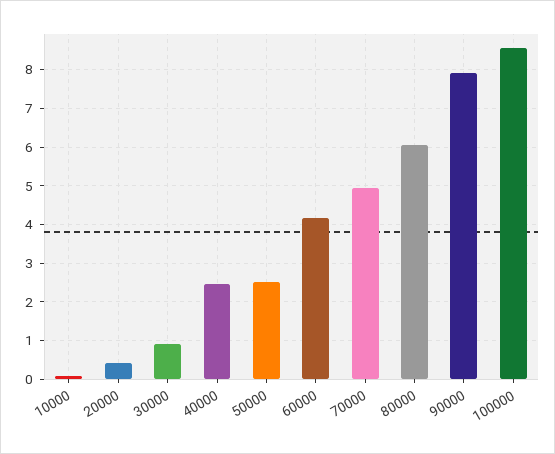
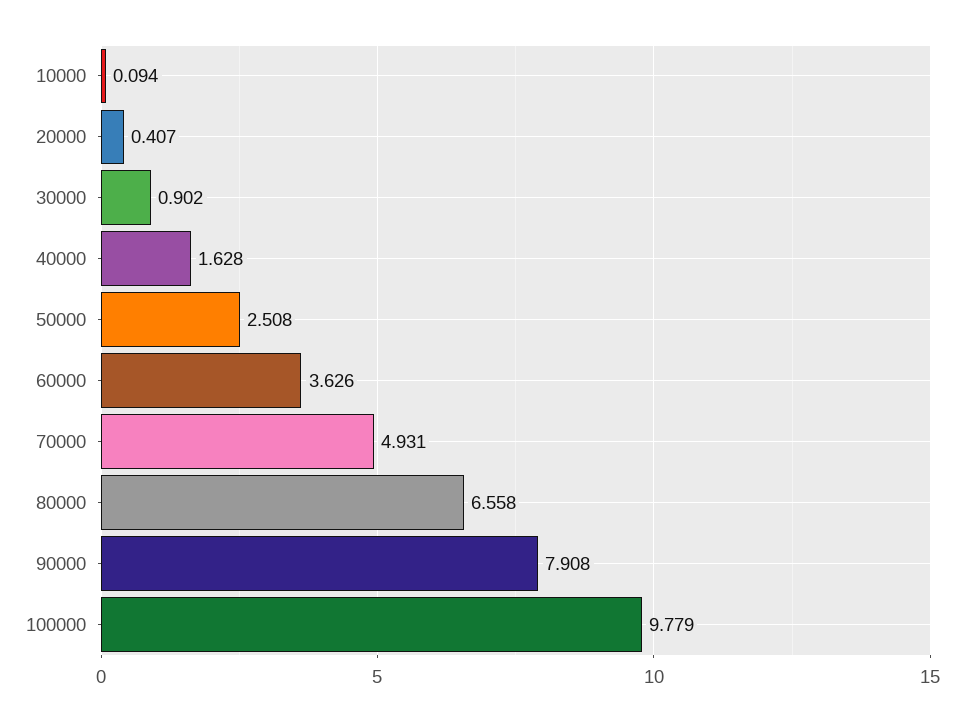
40000: 2.4 -> 1.628
60000: 4.2 -> 3.626
80000: 6 -> 6.558
100000: 8.6 -> 9.779

